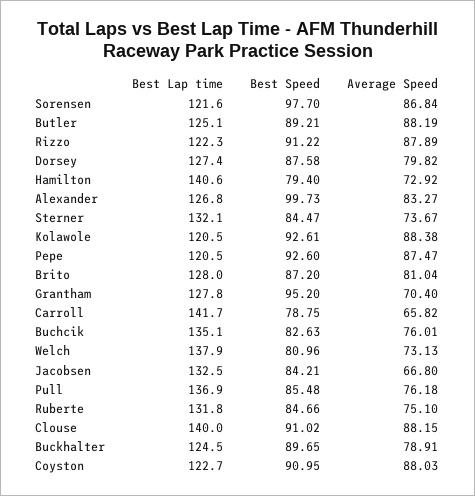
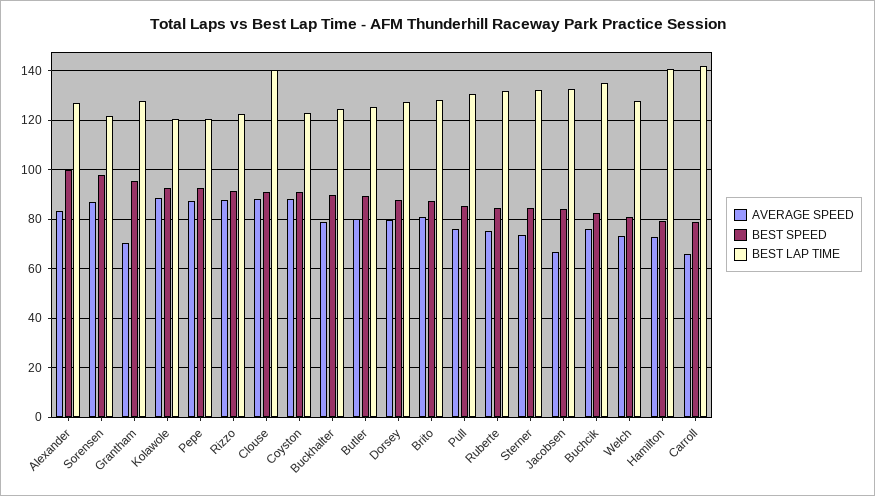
Average Speed, Butler: 88.19 -> 80
Best Lap time, Welch: 137.9 -> 127.5
Best Lap time, Pull: 136.9 -> 130

